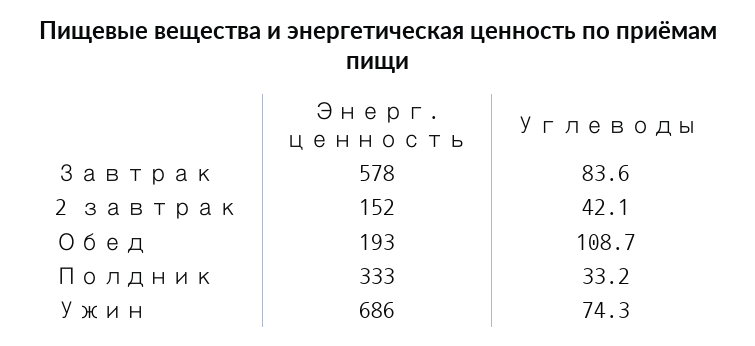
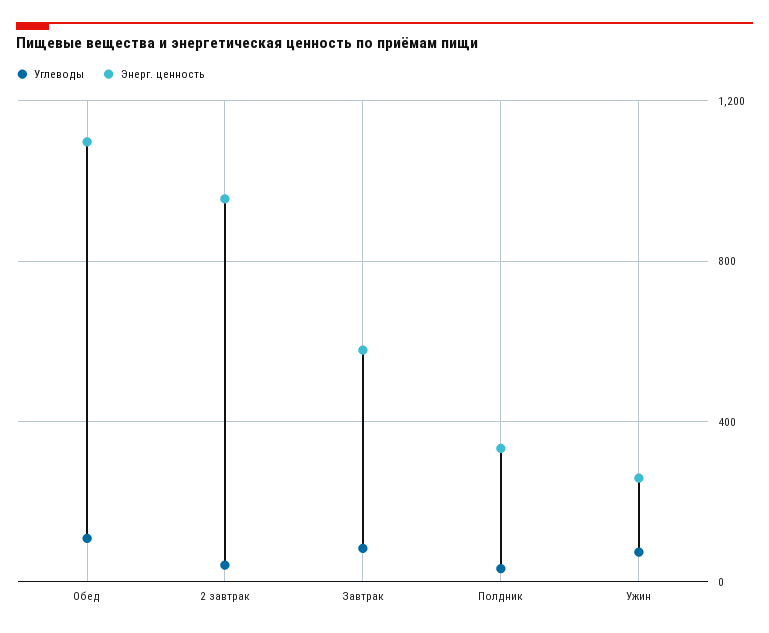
Энерг. ценность, 2 завтрак: 152 -> 950
Энерг. ценность, Обед: 193 -> 1100
Энерг. ценность, Ужин: 686 -> 250

